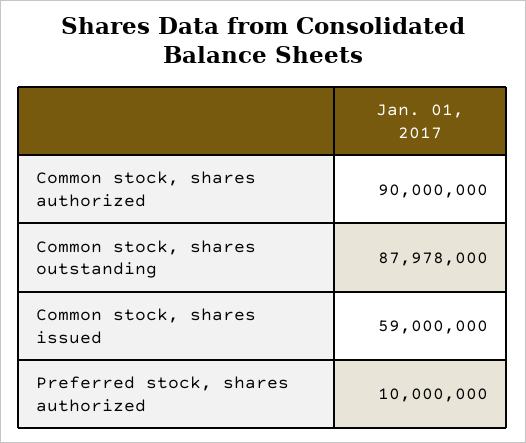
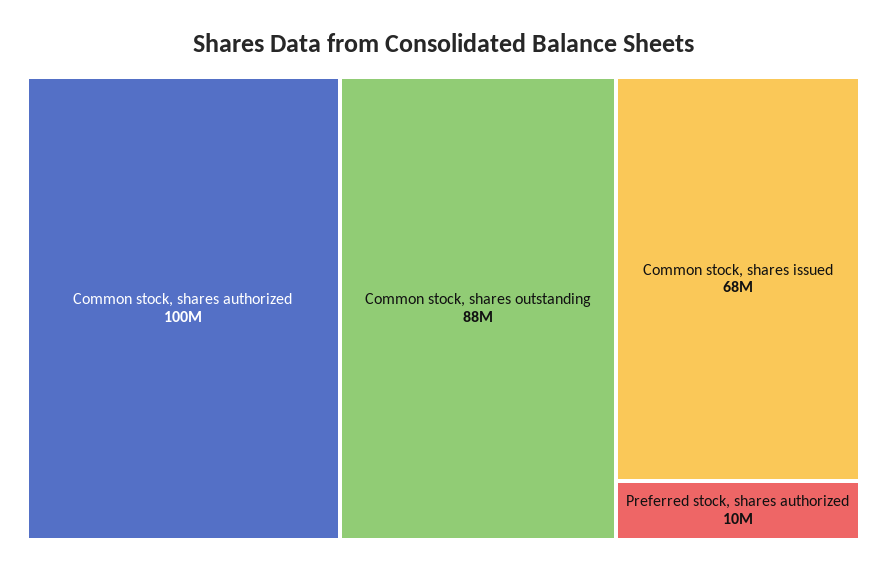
Common stock, shares authorized: 90000000 -> 100000000
Common stock, shares issued: 59000000 -> 68000000

